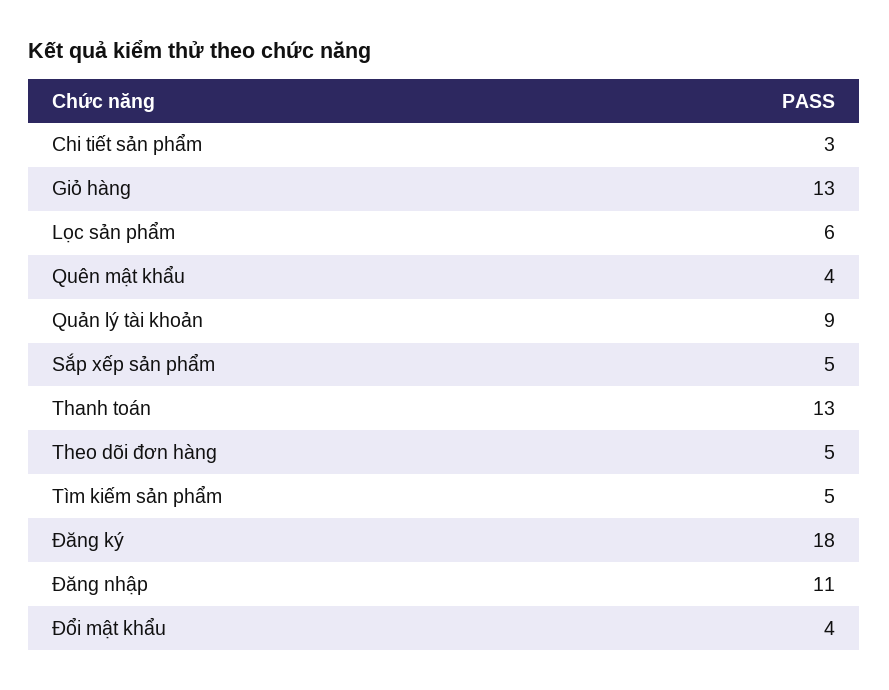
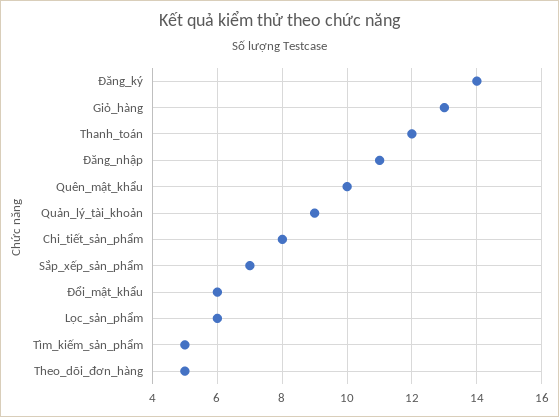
Chi tiết sản phẩm: 3 -> 8
Quên mật khẩu: 4 -> 10
Sắp xếp sản phẩm: 5 -> 7
Thanh toán: 13 -> 12
Đăng ký: 18 -> 14
Đổi mật khẩu: 4 -> 6

